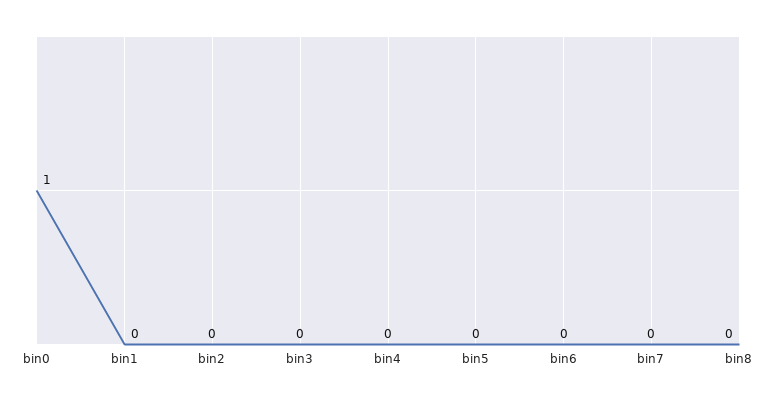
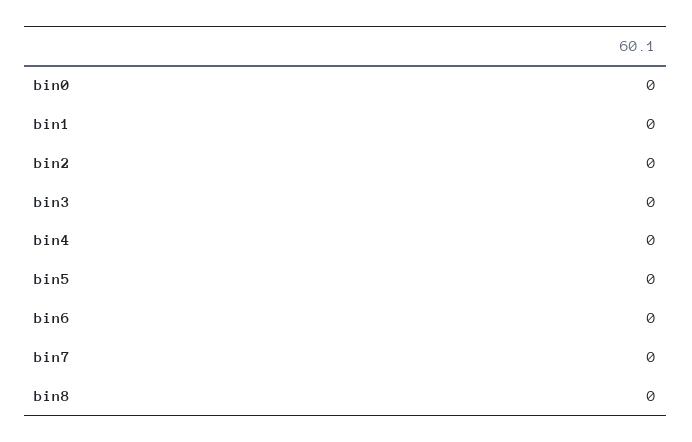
bin0: 1 -> 0

